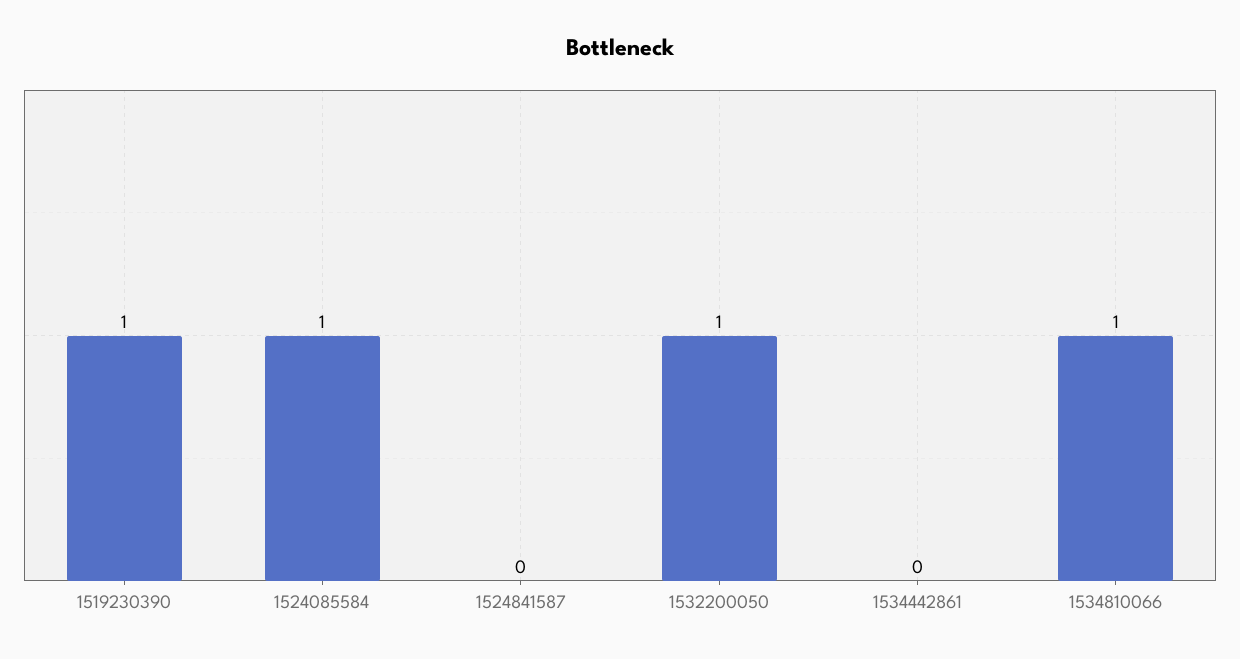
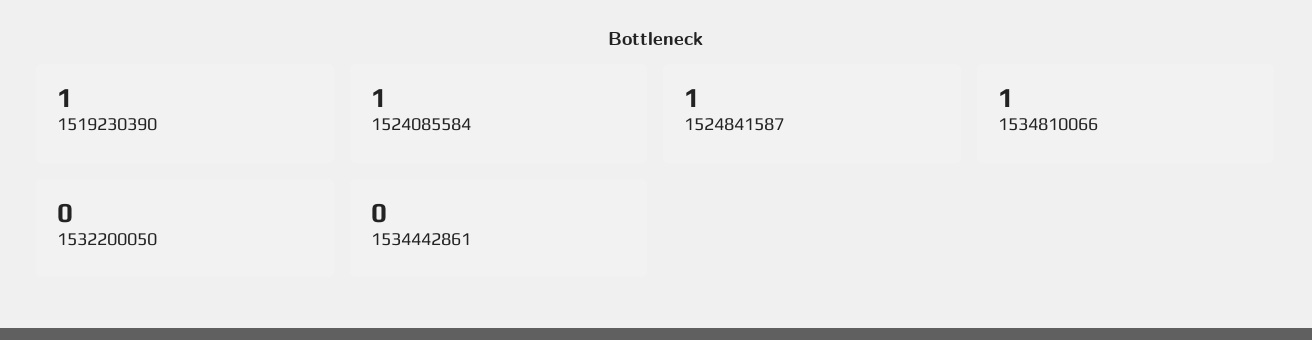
1524841587: 0 -> 1
1532200050: 1 -> 0

